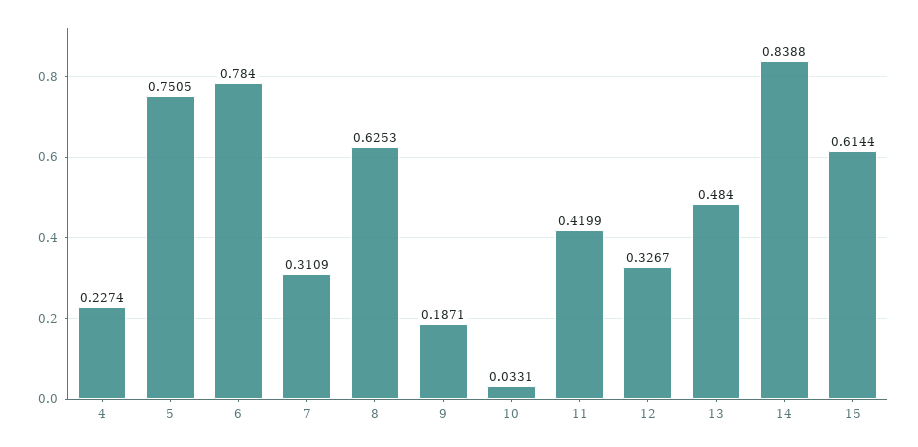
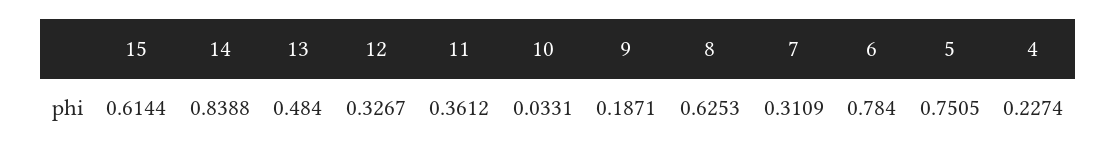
11: 0.4199 -> 0.3612

